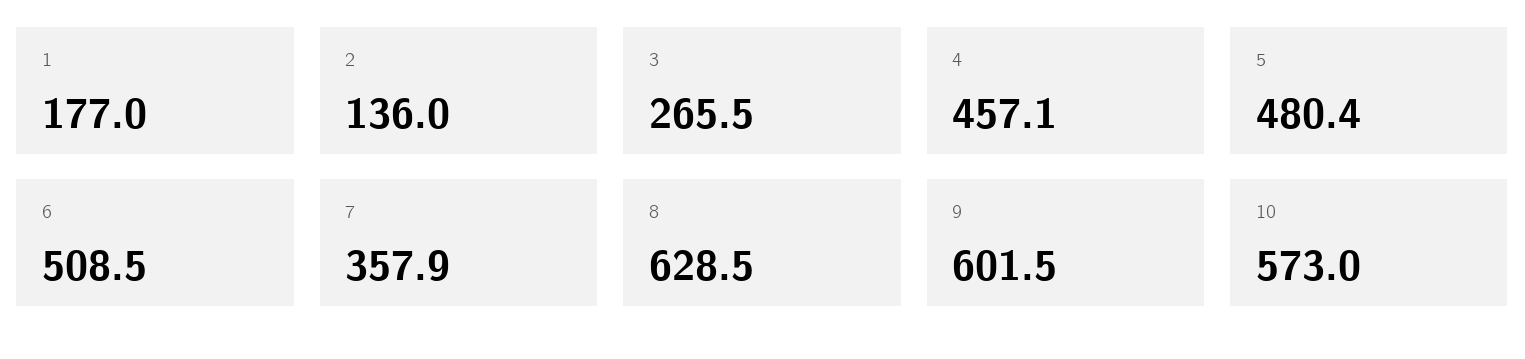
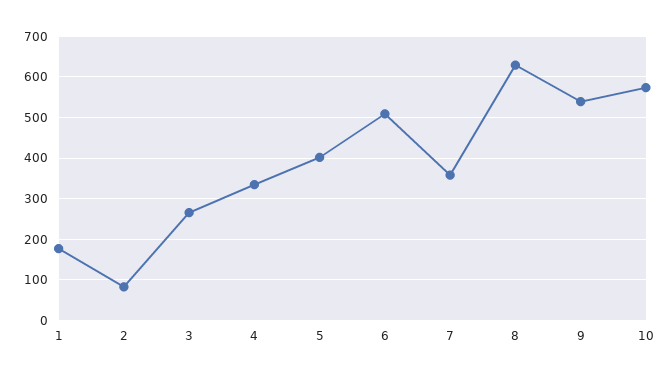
2: 136 -> 80
4: 457.1 -> 340
5: 480.4 -> 400
9: 601.5 -> 540

